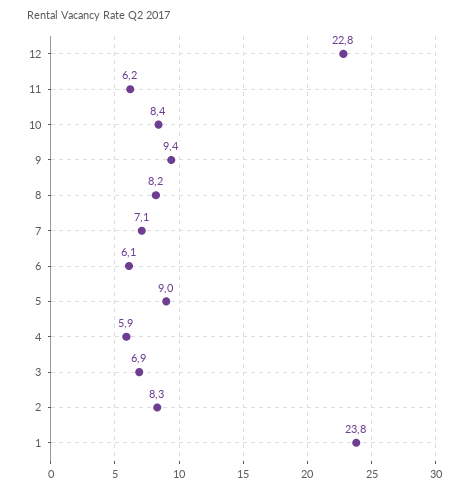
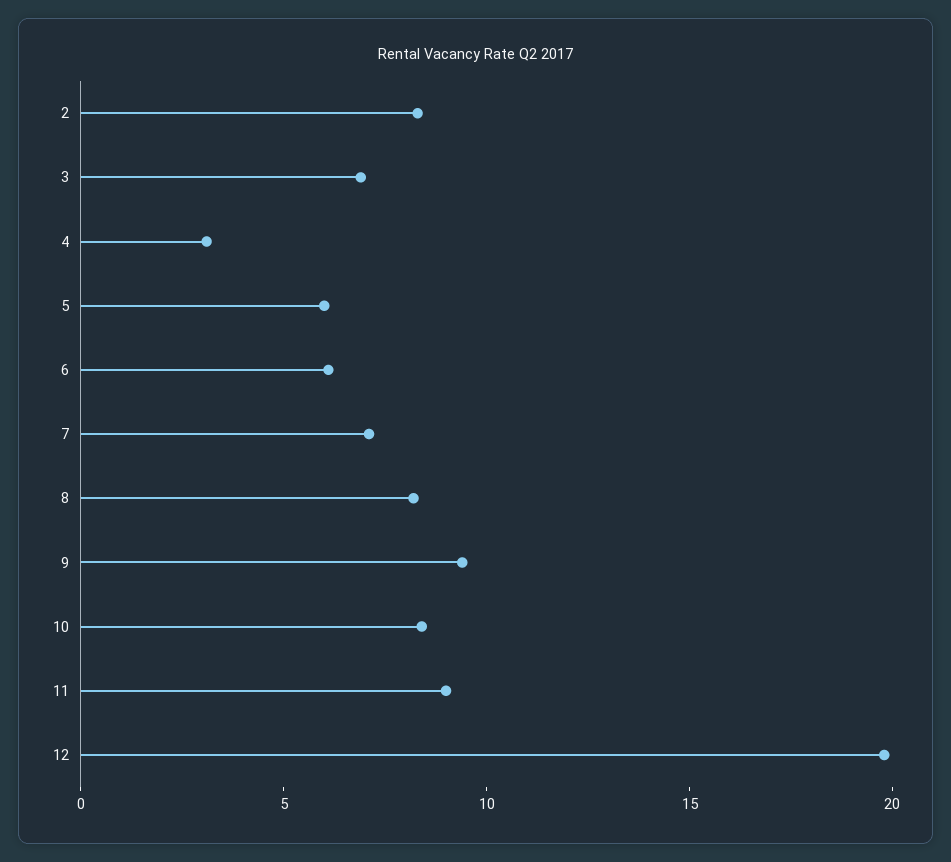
12: 22.8 -> 20
11: 6.2 -> 9
5: 9 -> 6
4: 5.9 -> 3
1: 23.8 -> none

